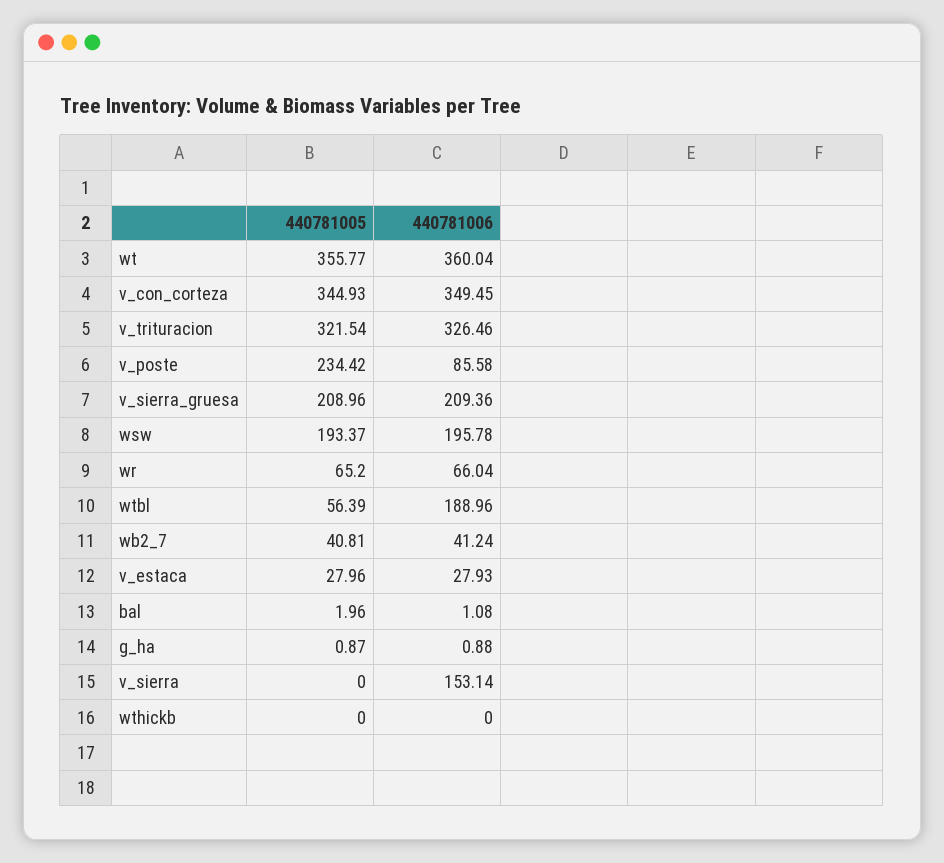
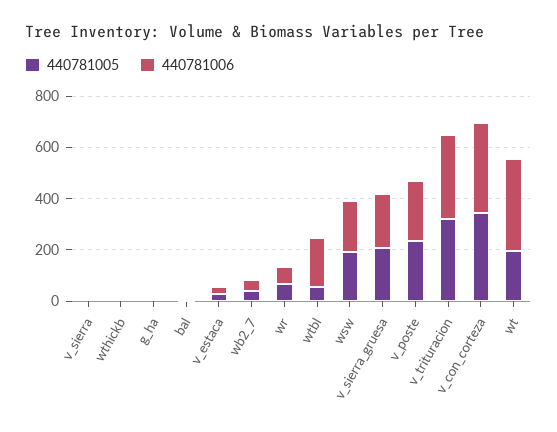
440781005, wt: 355.77 -> 200
440781006, v_poste: 85.58 -> 250
440781006, v_sierra: 153.14 -> 0

